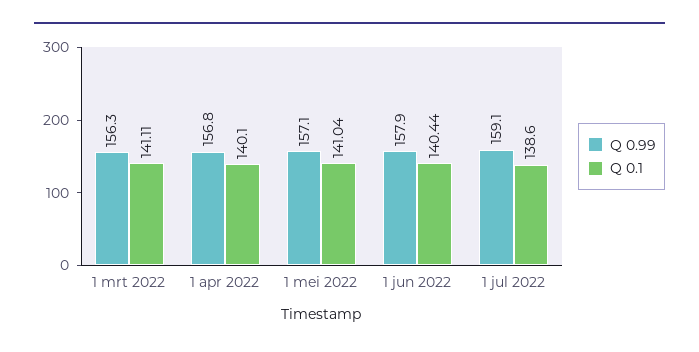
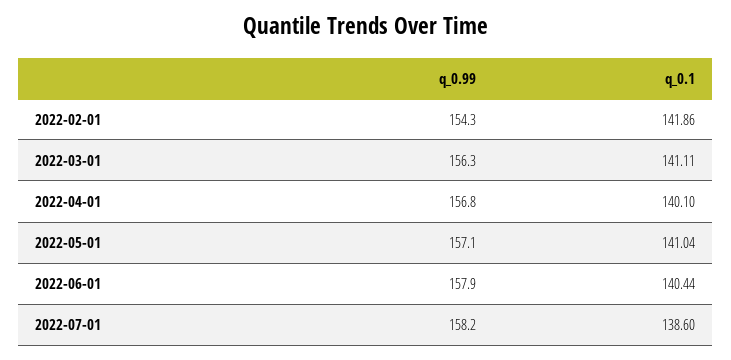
Q 0.99, 1 jul 2022: 159.1 -> 158.2
Q 0.99, 2022-02-01: none -> 154.3
Q 0.1, 2022-02-01: none -> 141.86

